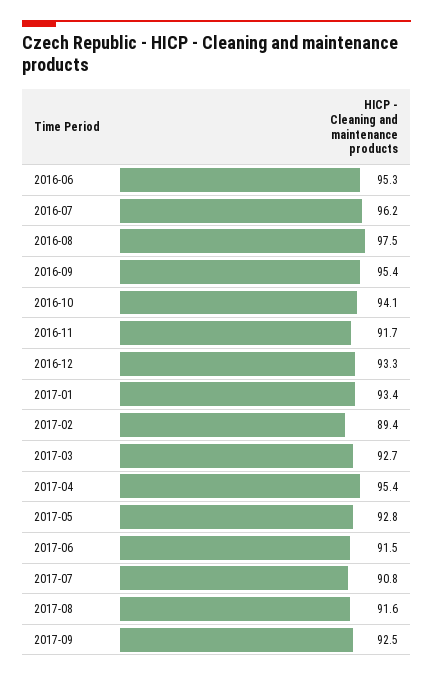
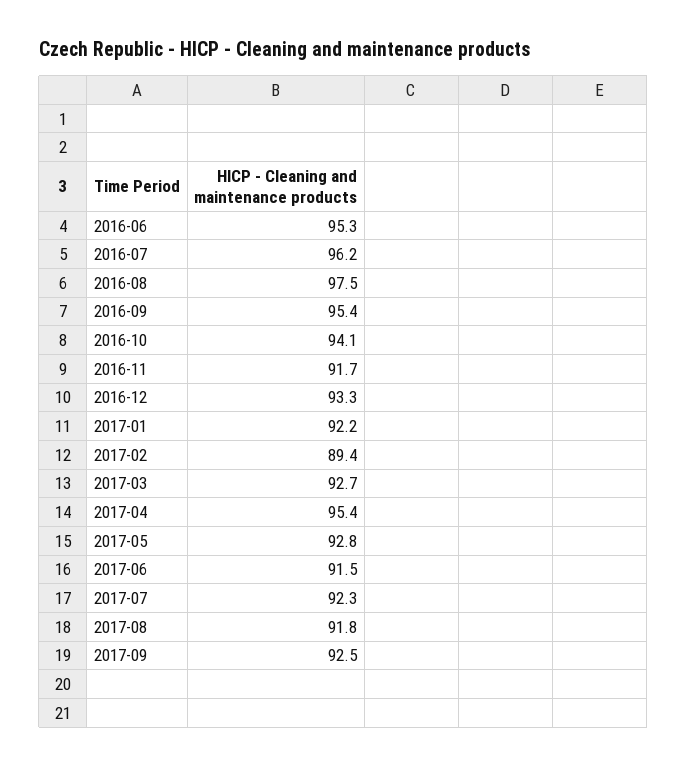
2017-01: 93.4 -> 92.2
2017-07: 90.8 -> 92.3
2017-08: 91.6 -> 91.8

